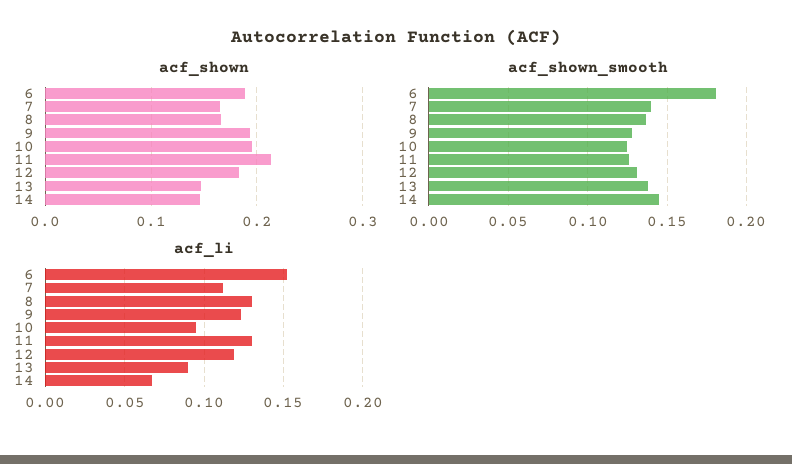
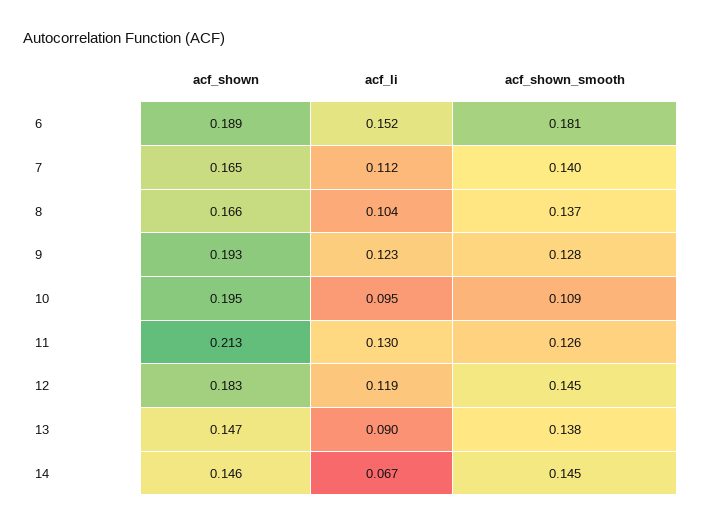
acf_shown_smooth, 10: 0.125 -> 0.109
acf_shown_smooth, 12: 0.13 -> 0.145
acf_li, 8: 0.13 -> 0.104

